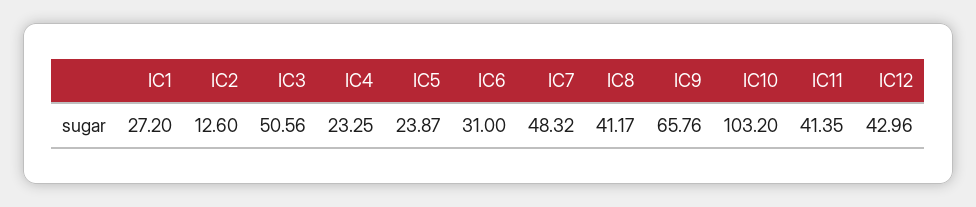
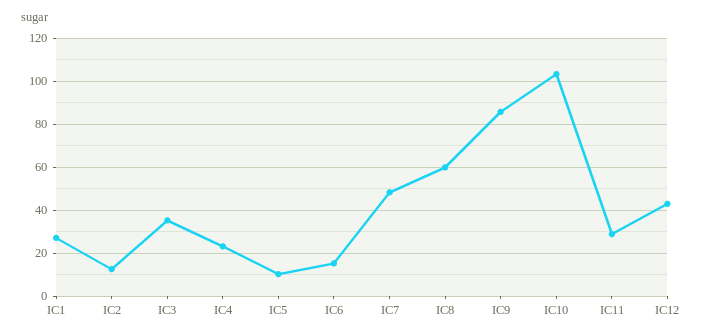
IC3: 50.56 -> 35
IC5: 23.87 -> 10
IC6: 31 -> 15
IC8: 41.17 -> 60
IC9: 65.76 -> 85
IC11: 41.35 -> 30

